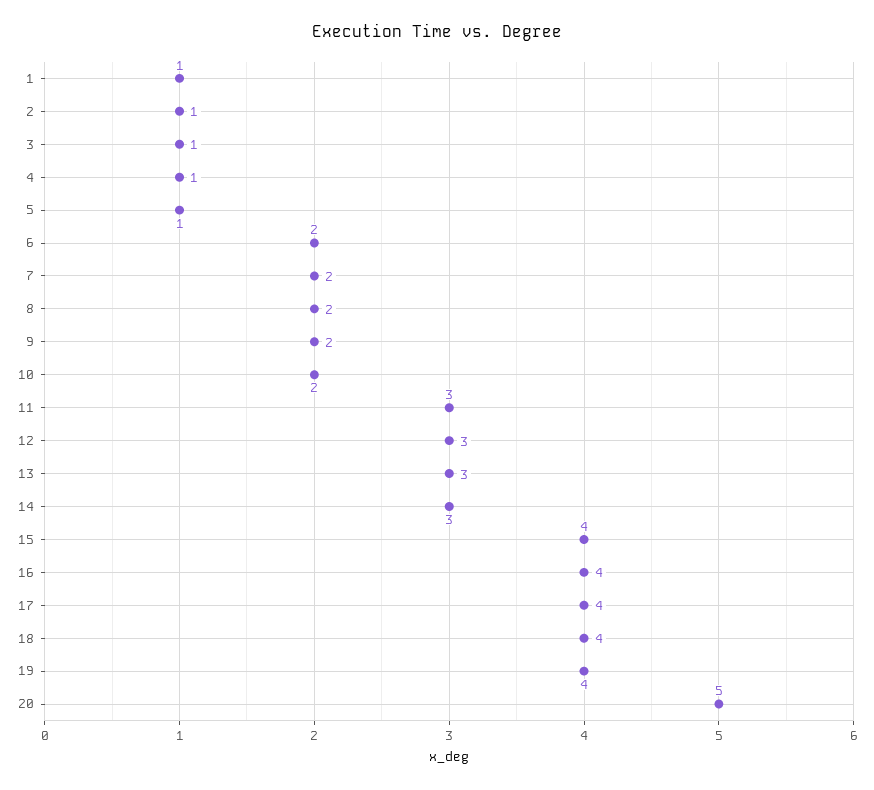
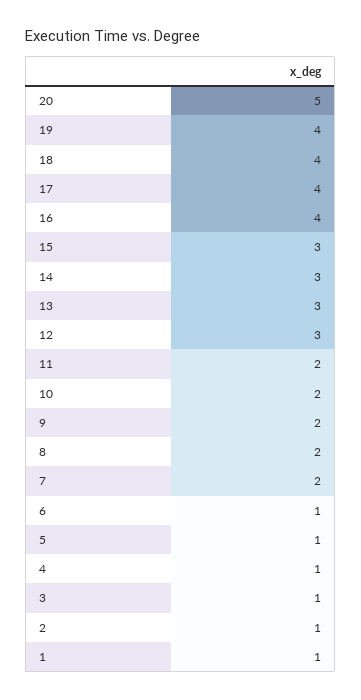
6: 2 -> 1
11: 3 -> 2
15: 4 -> 3

